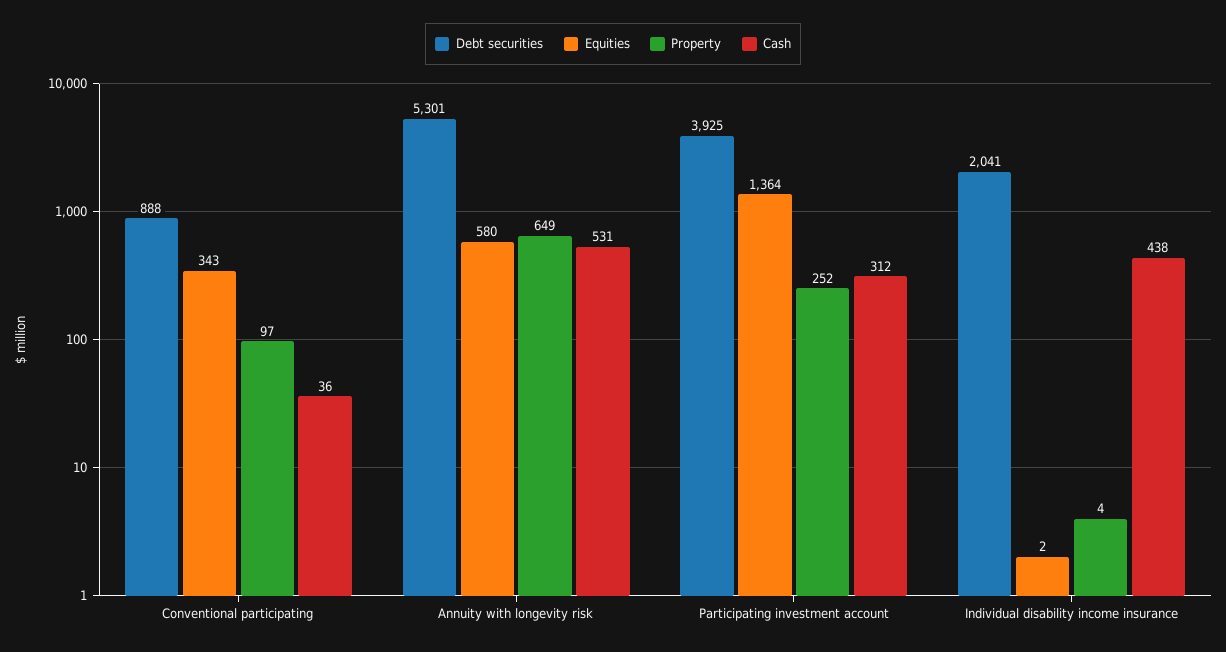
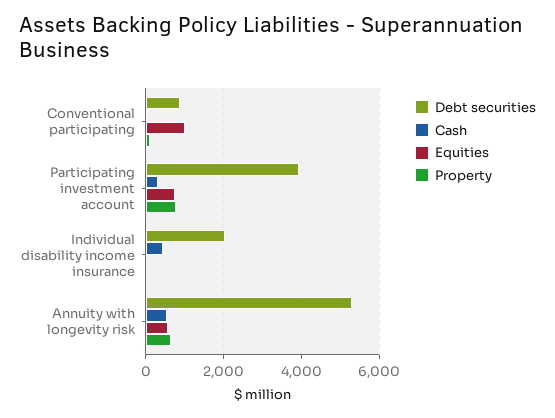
Equities, Conventional participating: 343 -> 1000
Equities, Participating investment account: 1364 -> 800
Property, Participating investment account: 252 -> 800

